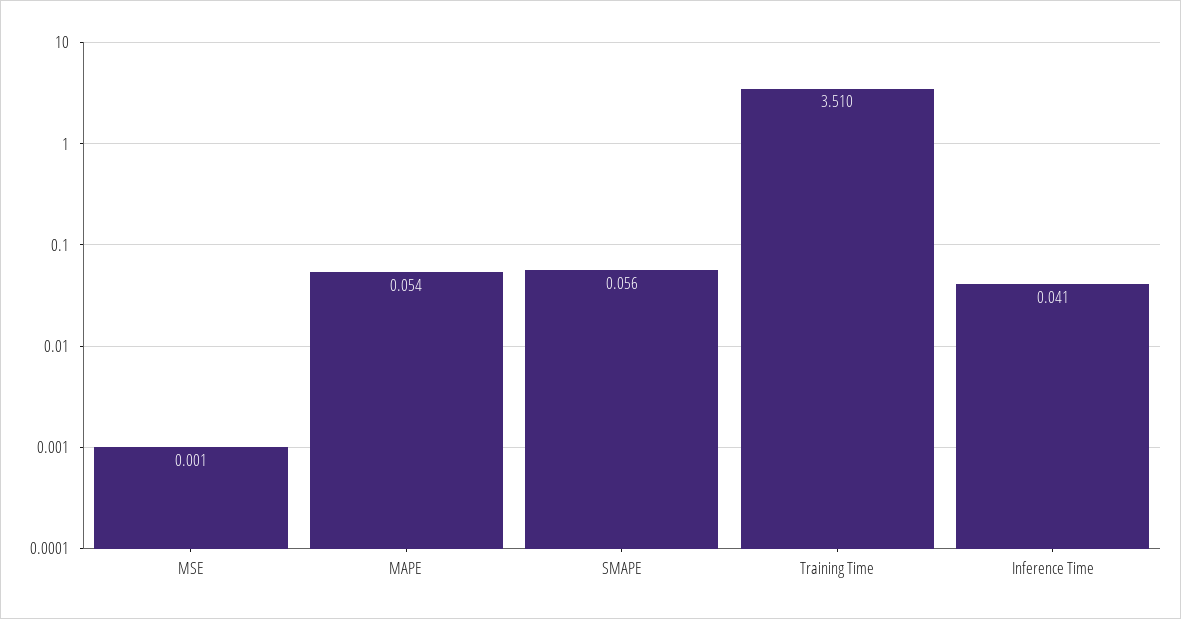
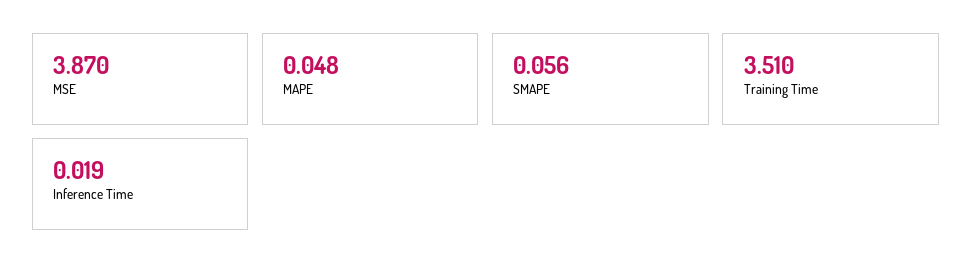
MSE: 0.001 -> 3.87
MAPE: 0.054 -> 0.048
Inference Time: 0.041 -> 0.019

